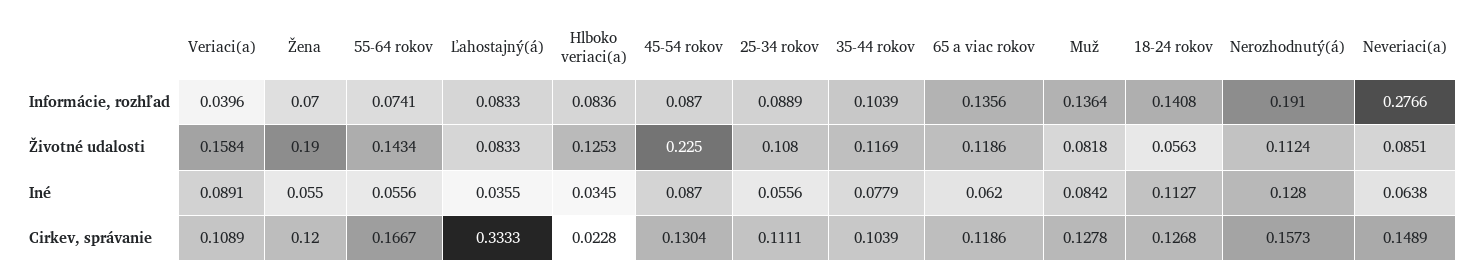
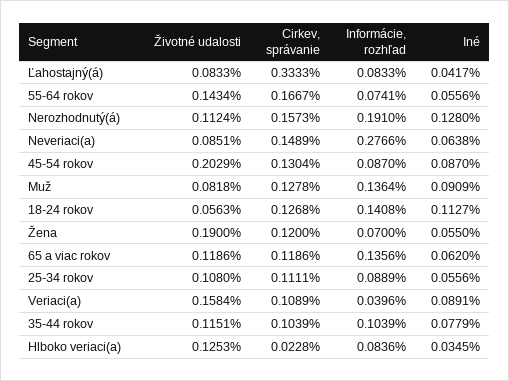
45-54 rokov, Životné udalosti: 0.225 -> 0.2029
35-44 rokov, Životné udalosti: 0.1169 -> 0.1151
Ľahostajný(á), Iné: 0.0355 -> 0.0417
Muž, Iné: 0.0842 -> 0.0909

